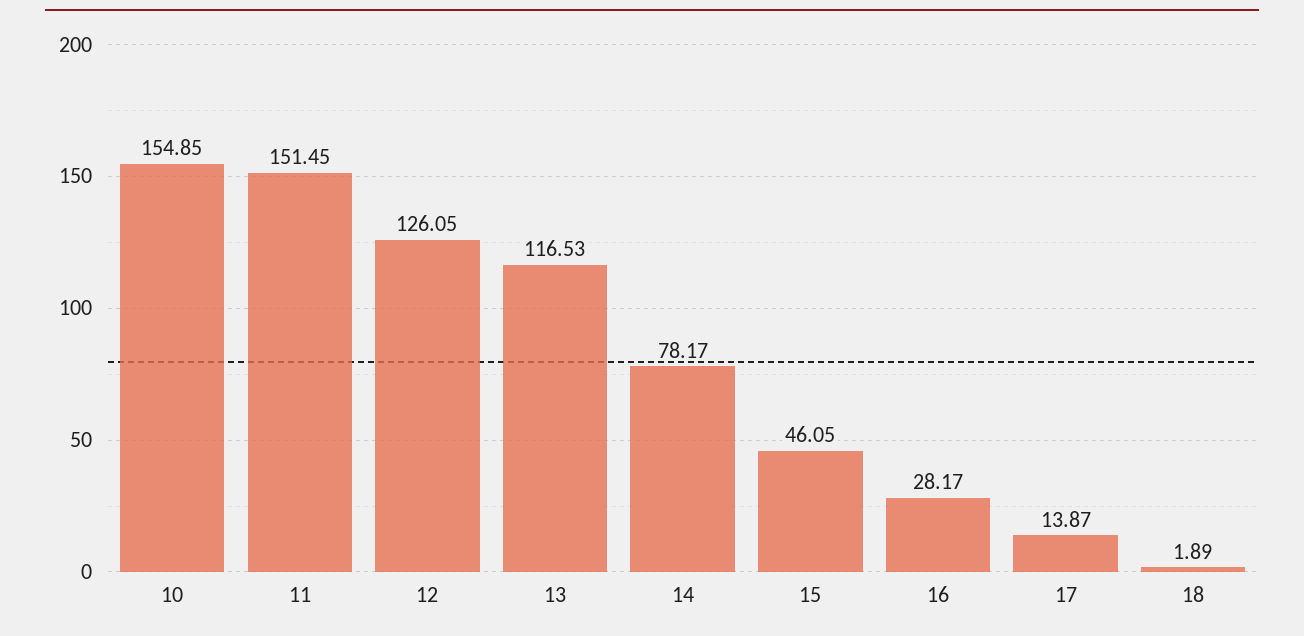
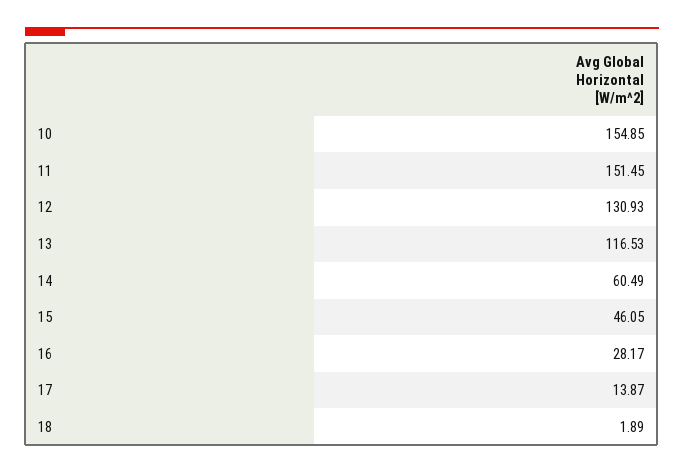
12: 126.05 -> 130.93
14: 78.17 -> 60.49

